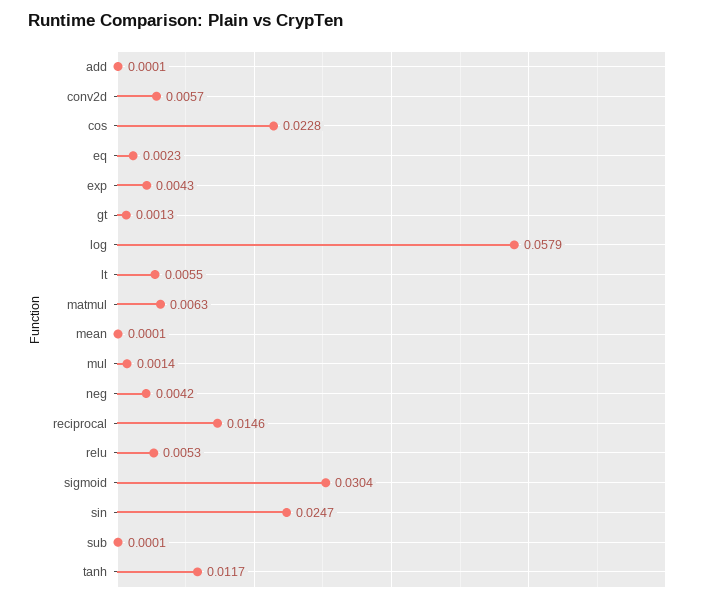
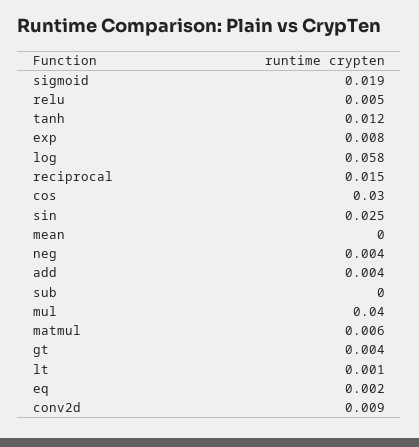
add: 0.0001 -> 0.004
conv2d: 0.0057 -> 0.009
cos: 0.0228 -> 0.03
exp: 0.0043 -> 0.008
gt: 0.0013 -> 0.004
lt: 0.0055 -> 0.001
mul: 0.0014 -> 0.04
sigmoid: 0.0304 -> 0.019

